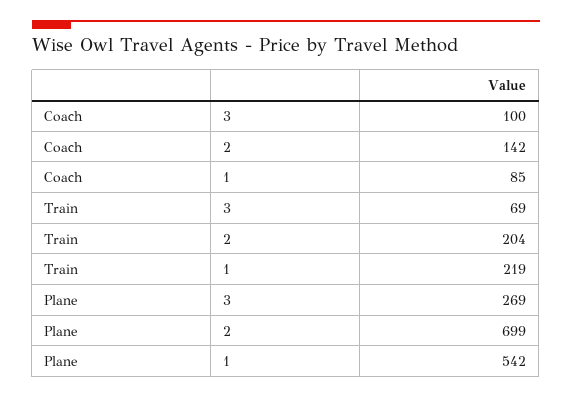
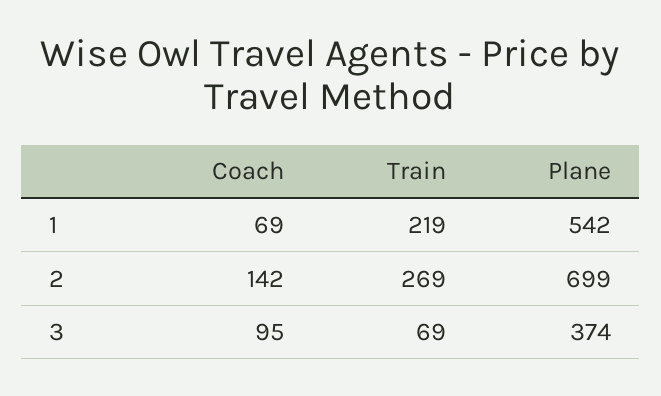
Coach, 3: 100 -> 95
Coach, 1: 85 -> 69
Train, 2: 204 -> 269
Plane, 3: 269 -> 374

